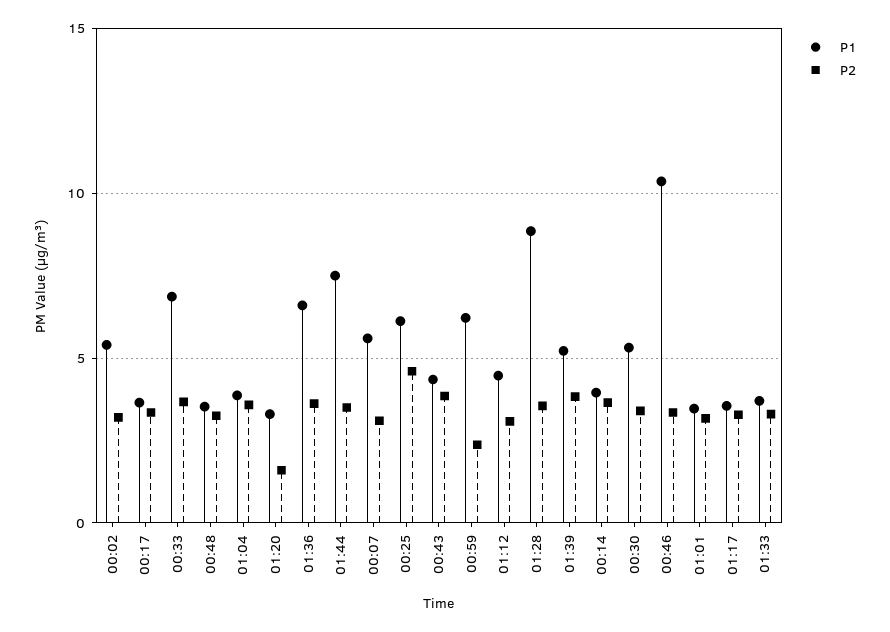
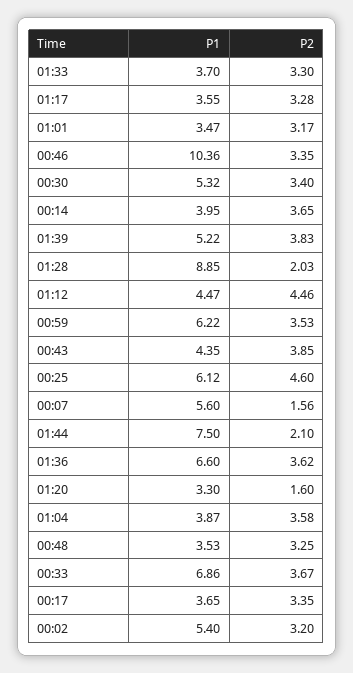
P2, 01:44: 3.5 -> 2.1
P2, 00:07: 3 -> 1.56
P2, 00:59: 2.5 -> 3.53
P2, 01:12: 3 -> 4.46
P2, 01:28: 3.5 -> 2.03

